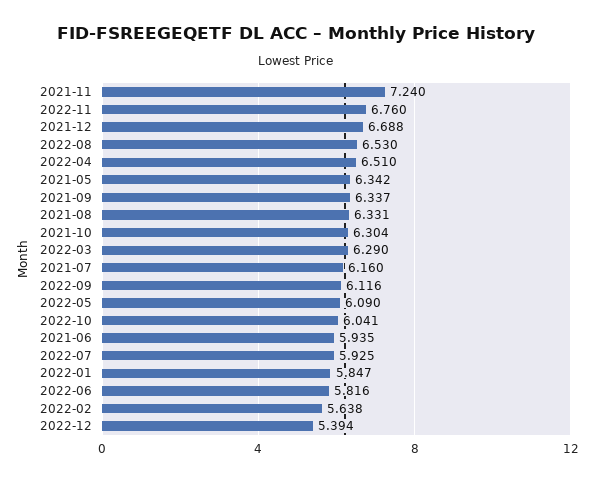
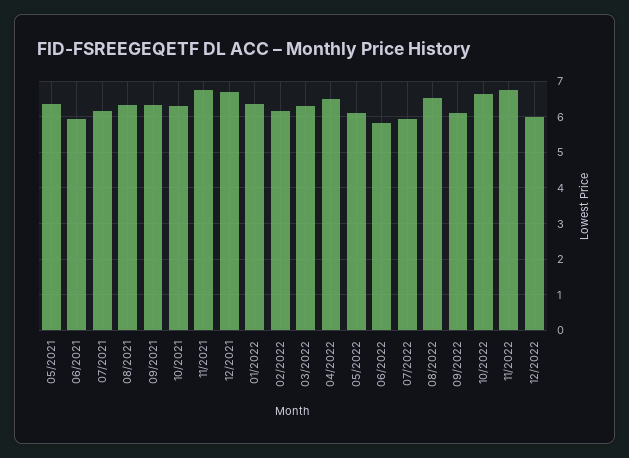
2021-11: 7.24 -> 6.8
2022-10: 6.041 -> 6.6
2022-01: 5.847 -> 6.4
2022-02: 5.638 -> 6.2
2022-12: 5.394 -> 6

